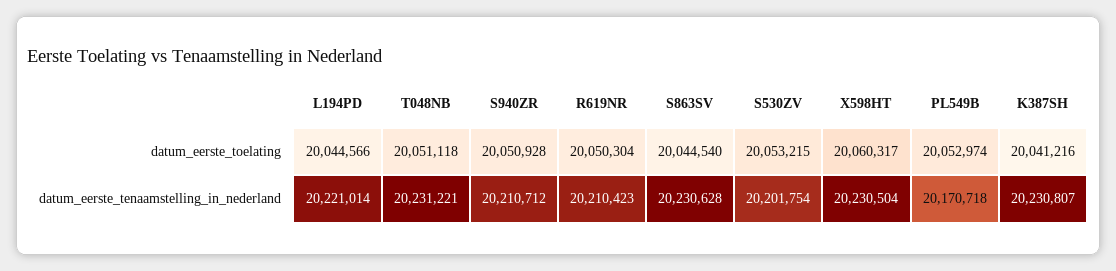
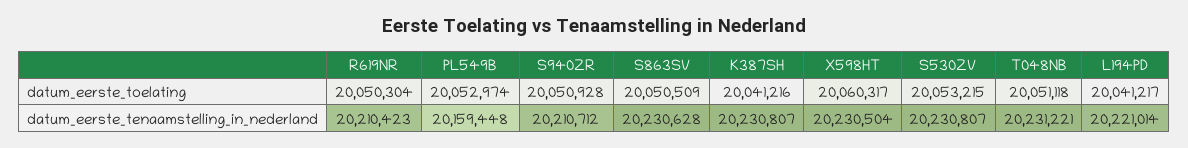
L194PD, datum_eerste_toelating: 20044566 -> 20041217
S863SV, datum_eerste_toelating: 20044540 -> 20050509
S530ZV, datum_eerste_tenaamstelling_in_nederland: 20201754 -> 20230807
PL549B, datum_eerste_tenaamstelling_in_nederland: 20170718 -> 20159448

